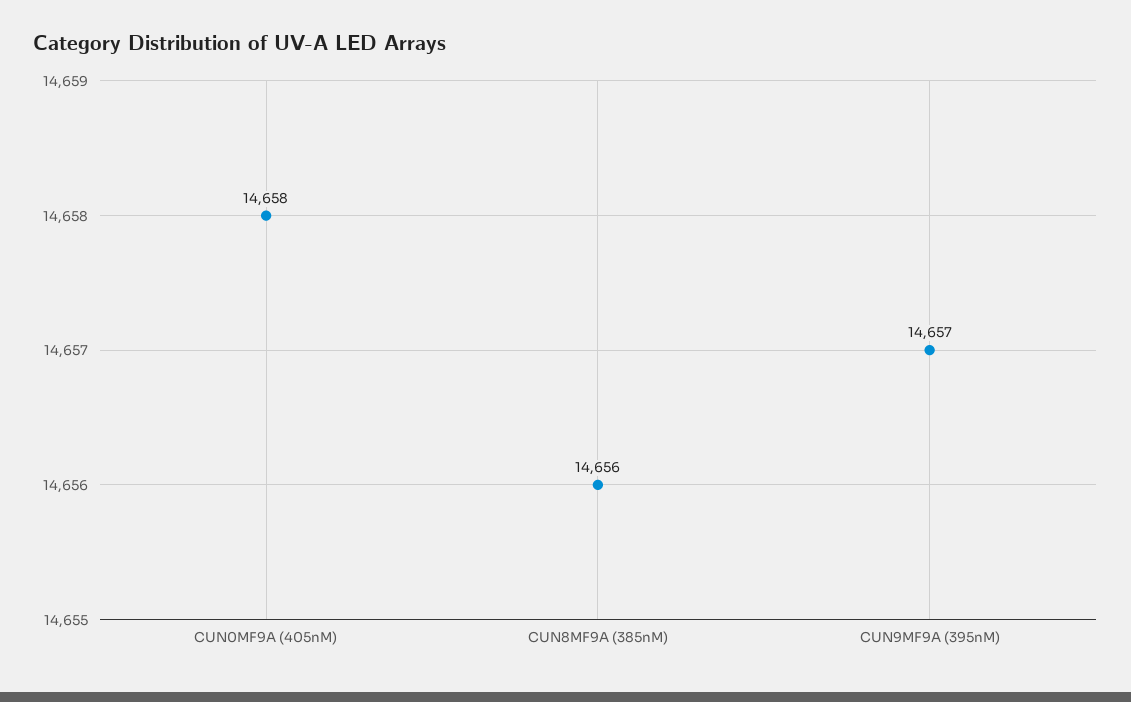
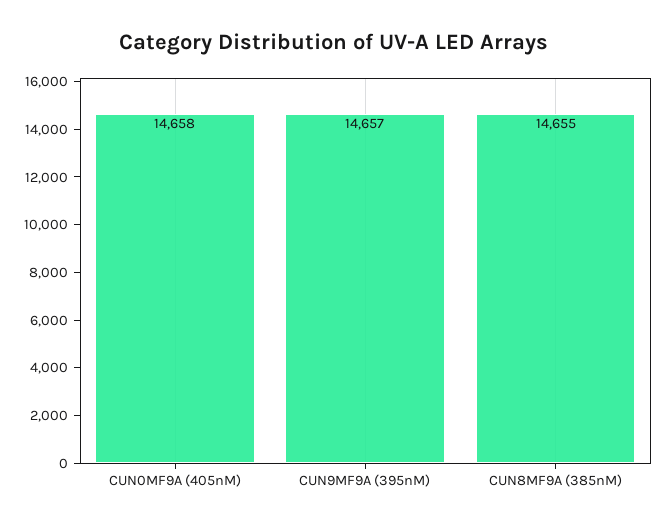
CUN8MF9A (385nM): 14656 -> 14655

